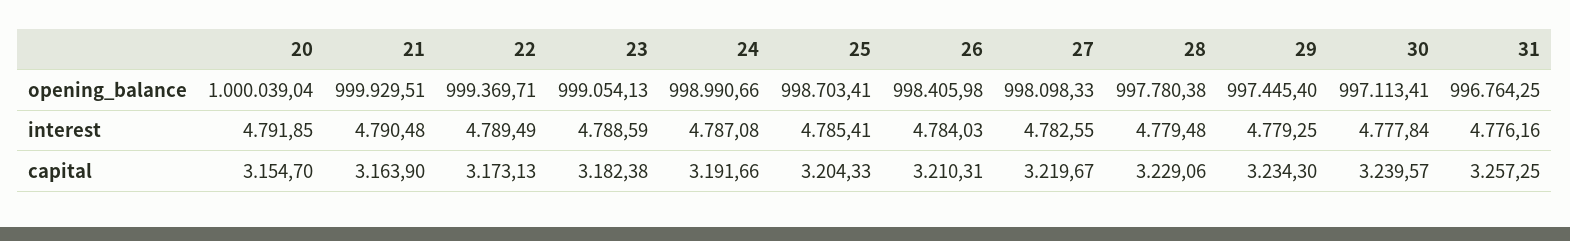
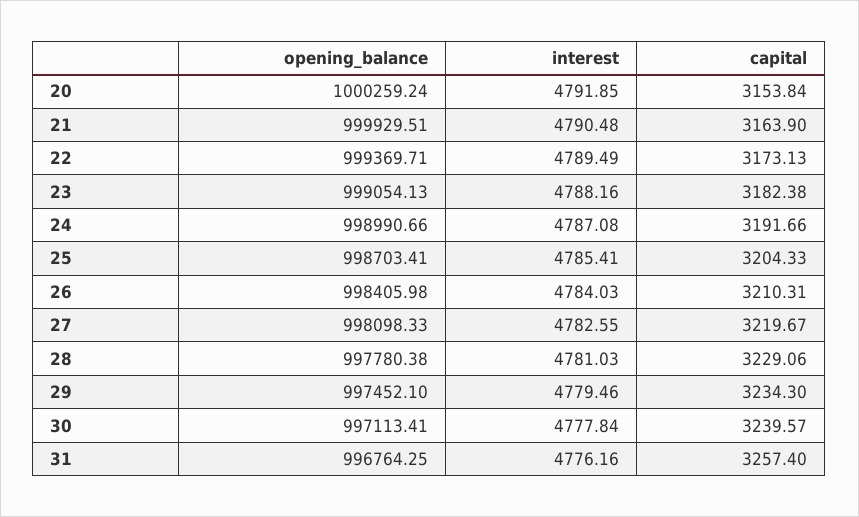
20, opening_balance: 1000039.04 -> 1000259.24
29, opening_balance: 997445.4 -> 997452.1
23, interest: 4788.59 -> 4788.16
28, interest: 4779.48 -> 4781.03
29, interest: 4779.25 -> 4779.46
20, capital: 3154.7 -> 3153.84
31, capital: 3257.25 -> 3257.4

